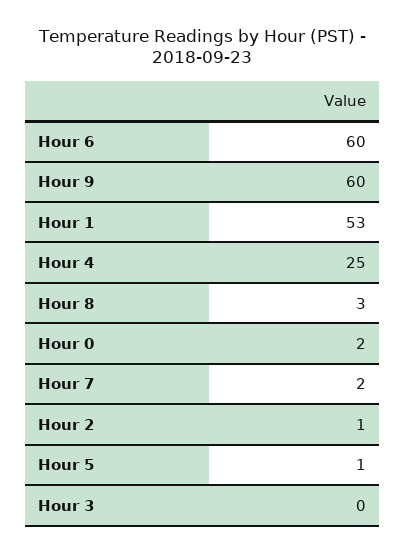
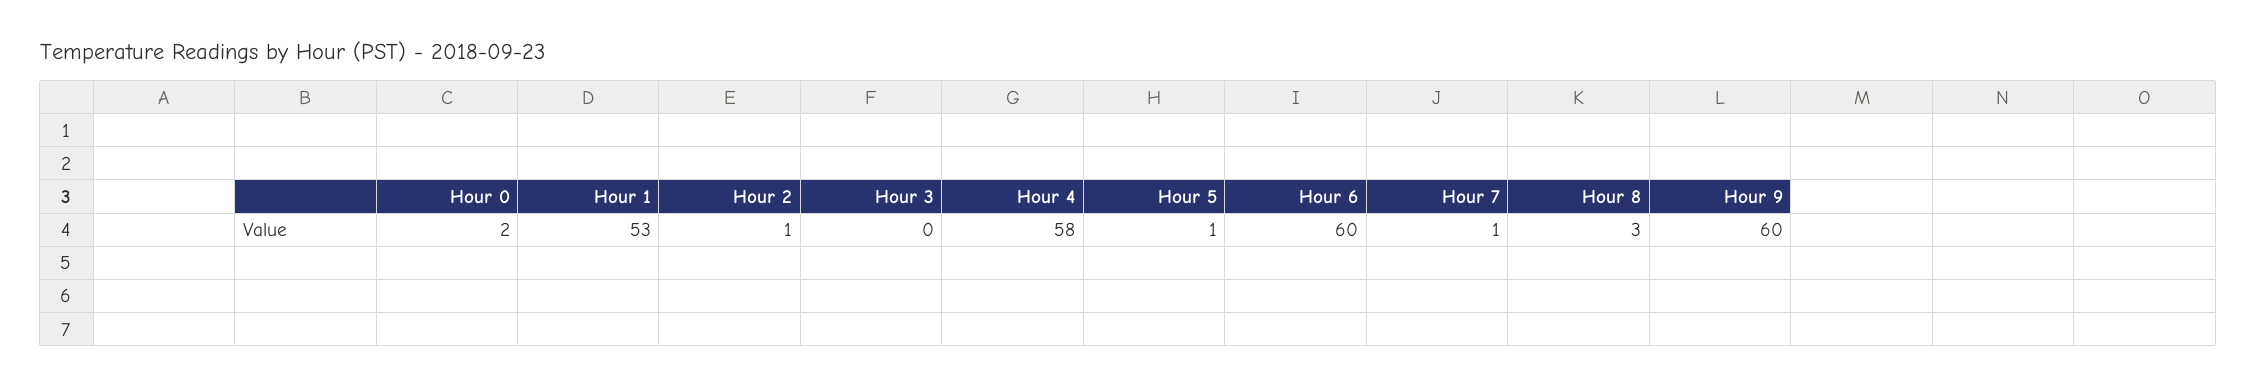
Hour 4: 25 -> 58
Hour 7: 2 -> 1

